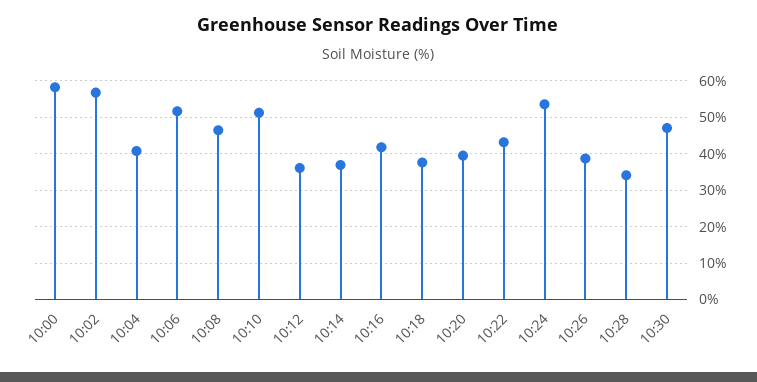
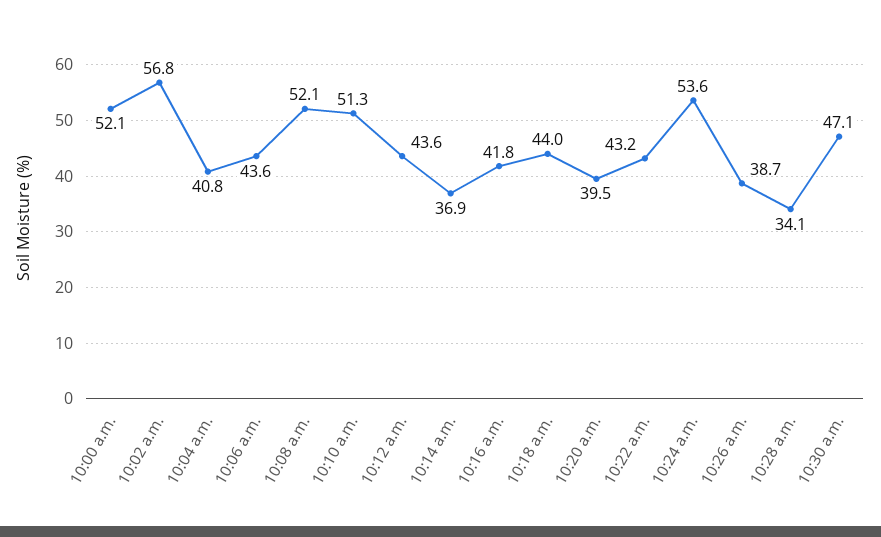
10:00: 58 -> 52.1
10:06: 52 -> 43.6
10:08: 46 -> 52.1
10:12: 36 -> 43.6
10:18: 38 -> 44

